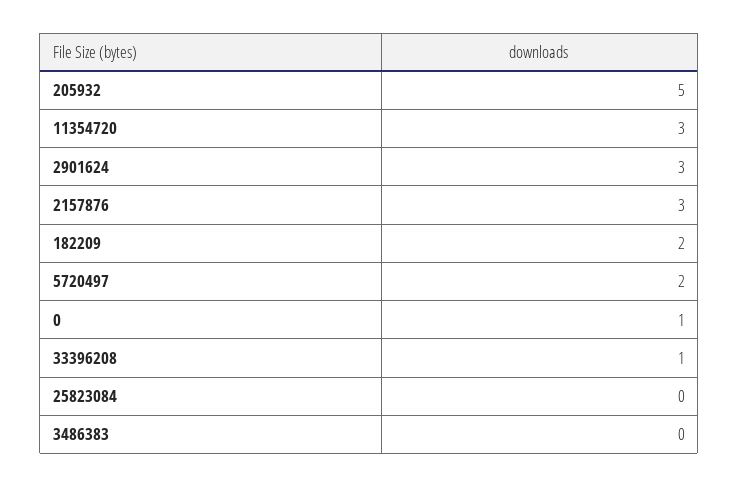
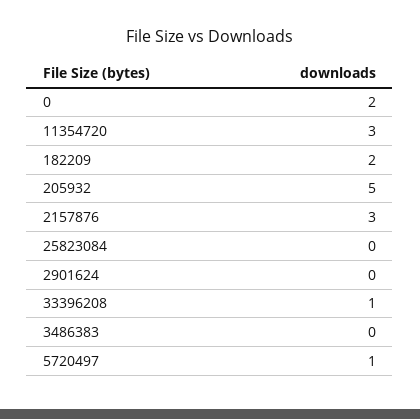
2901624: 3 -> 0
5720497: 2 -> 1
0: 1 -> 2

